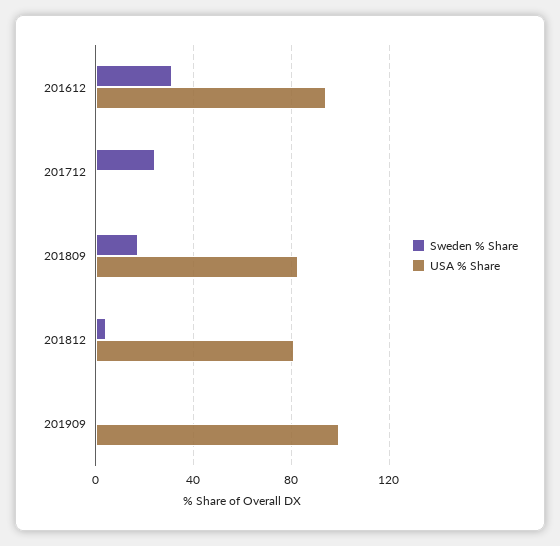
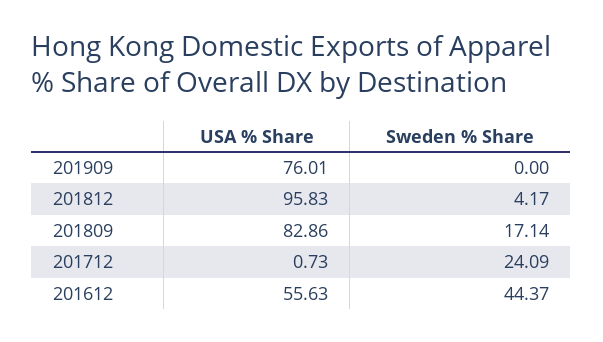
Sweden % Share, 201612: 30 -> 44.37
USA % Share, 201612: 95 -> 55.63
USA % Share, 201812: 80 -> 95.83
USA % Share, 201909: 100 -> 76.01

